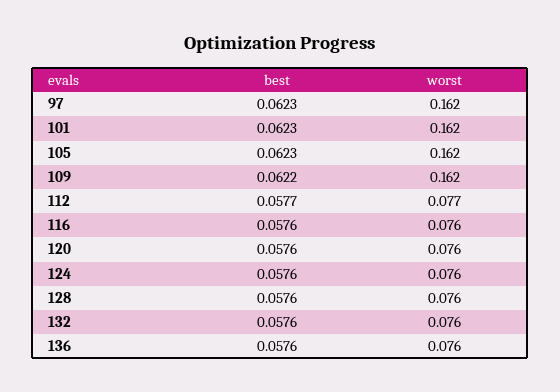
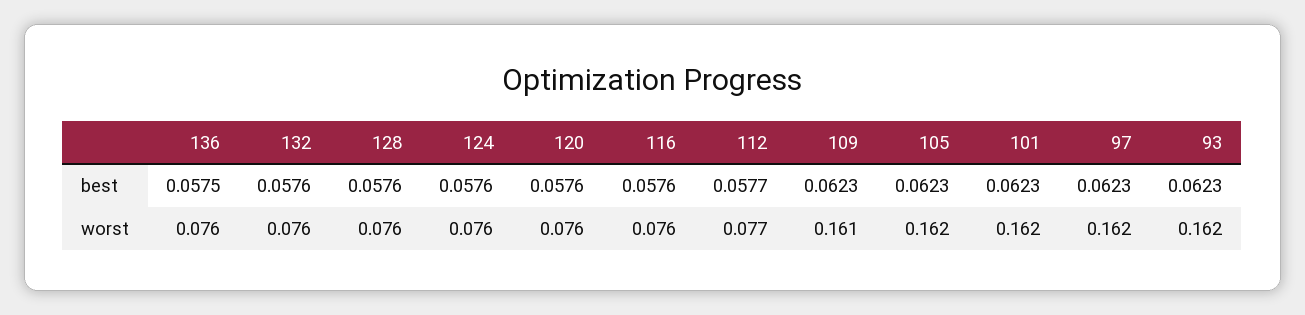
best, 109: 0.0622 -> 0.0623
worst, 109: 0.162 -> 0.161
best, 136: 0.0576 -> 0.0575
best, 93: none -> 0.0623
worst, 93: none -> 0.162

